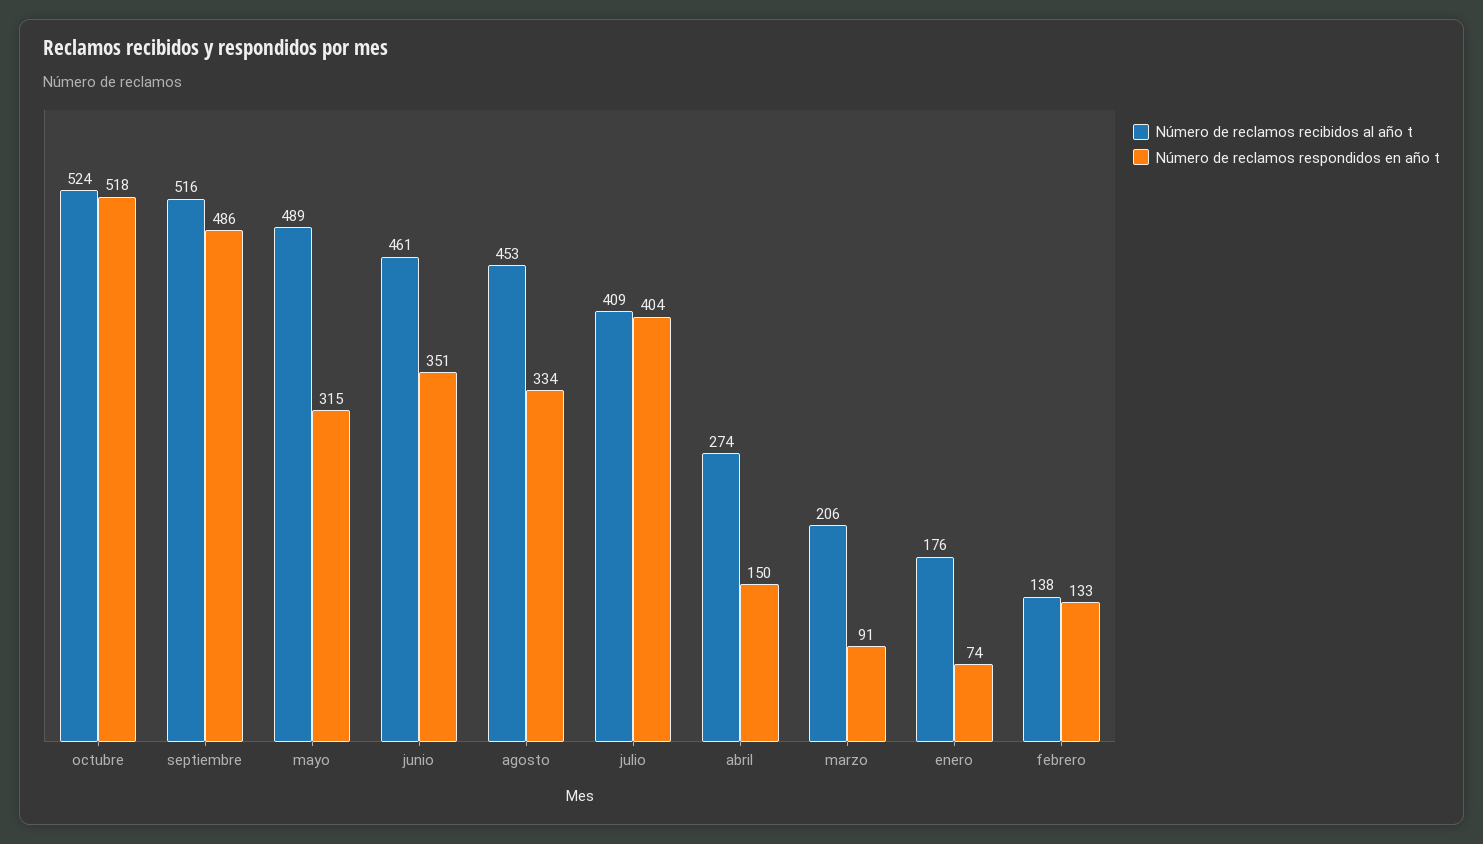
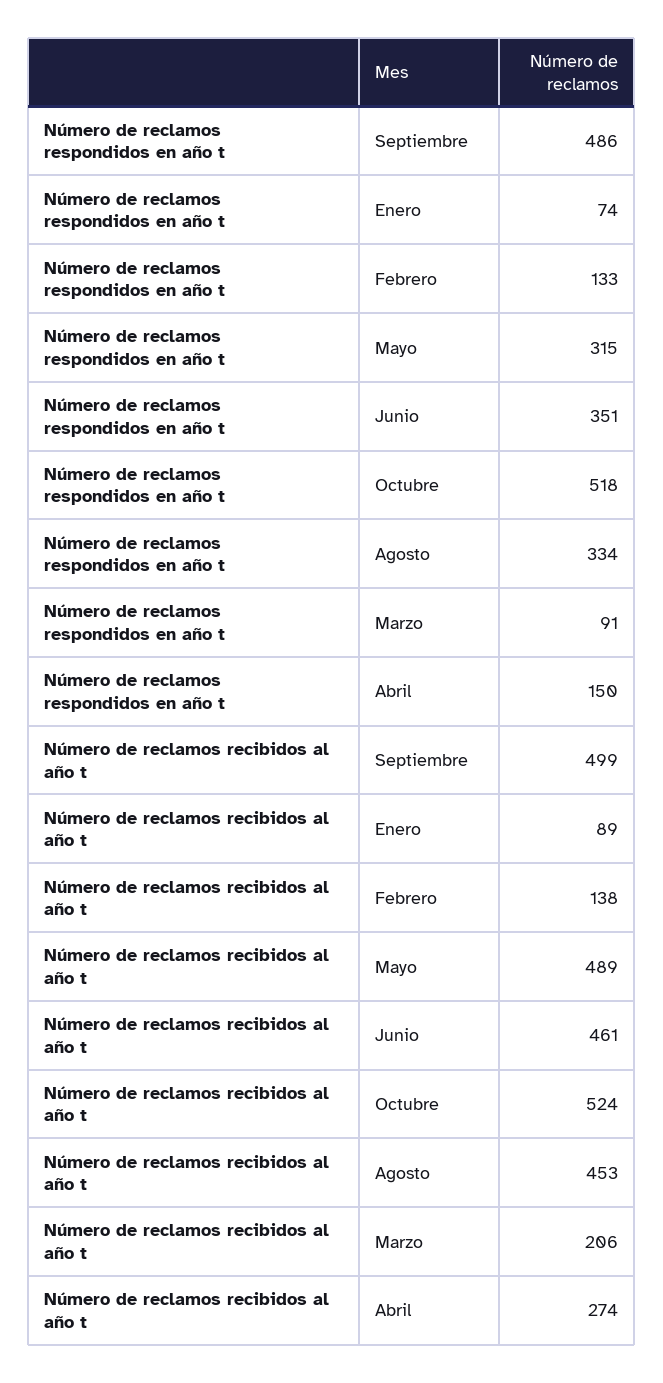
Número de reclamos recibidos al año t, septiembre: 516 -> 499
Número de reclamos recibidos al año t, julio: 409 -> none
Número de reclamos respondidos en año t, julio: 404 -> none
Número de reclamos recibidos al año t, enero: 176 -> 89

